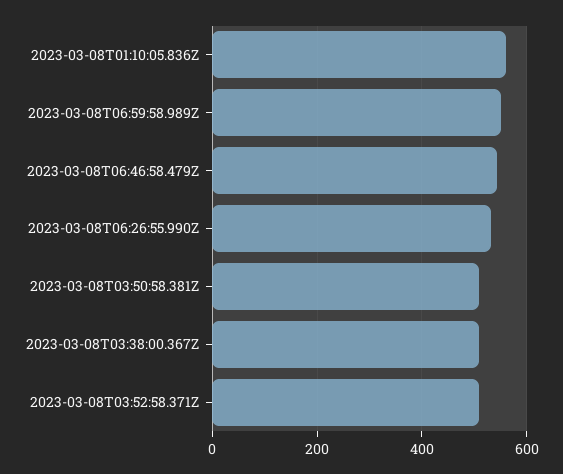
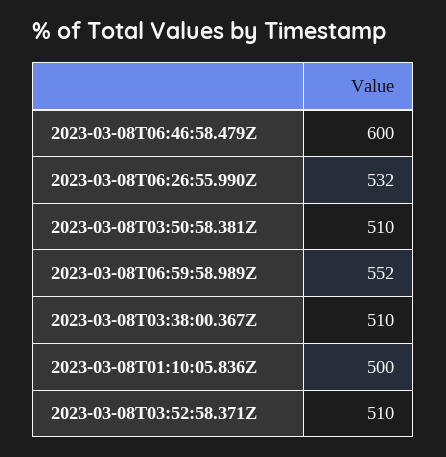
2023-03-08T01:10:05.836Z: 560 -> 500
2023-03-08T06:46:58.479Z: 540 -> 600

